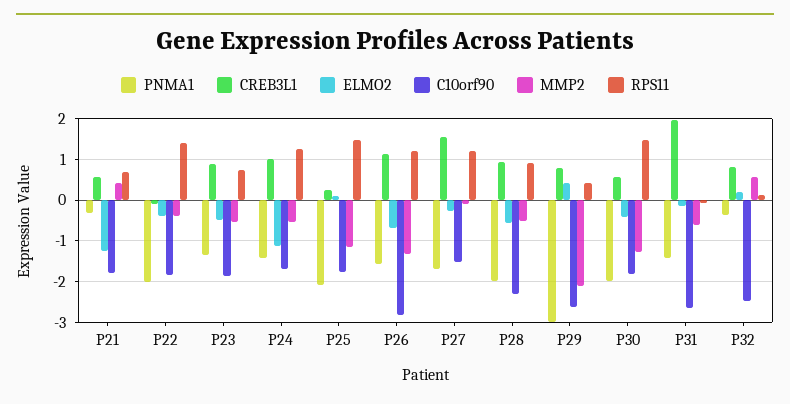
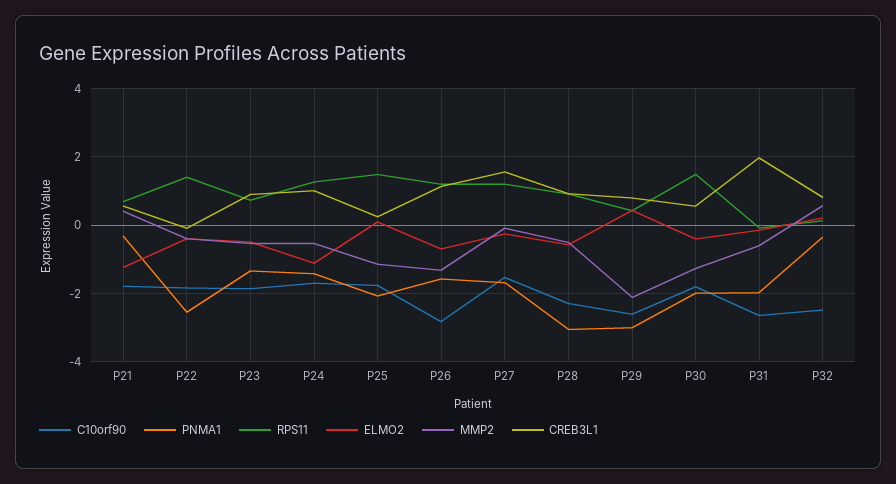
PNMA1, P22: -2 -> -2.6
PNMA1, P28: -2 -> -3
PNMA1, P31: -1.4 -> -2

